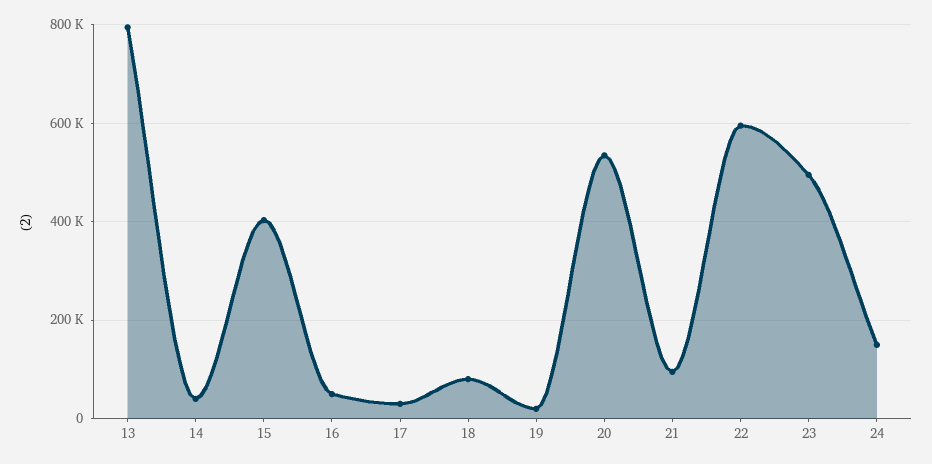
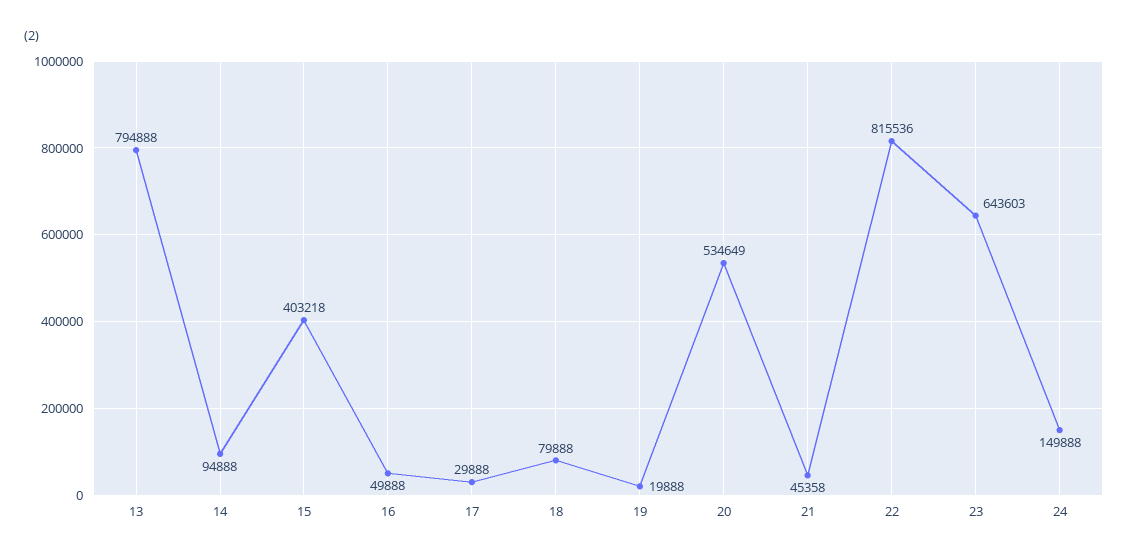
14: 40000 -> 94888
21: 100000 -> 45358
22: 600000 -> 815536
23: 500000 -> 643603

